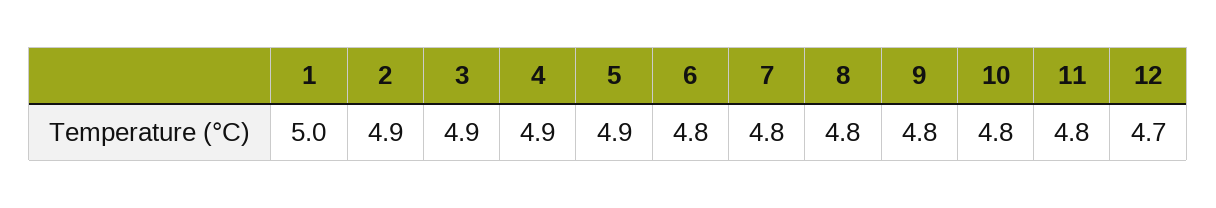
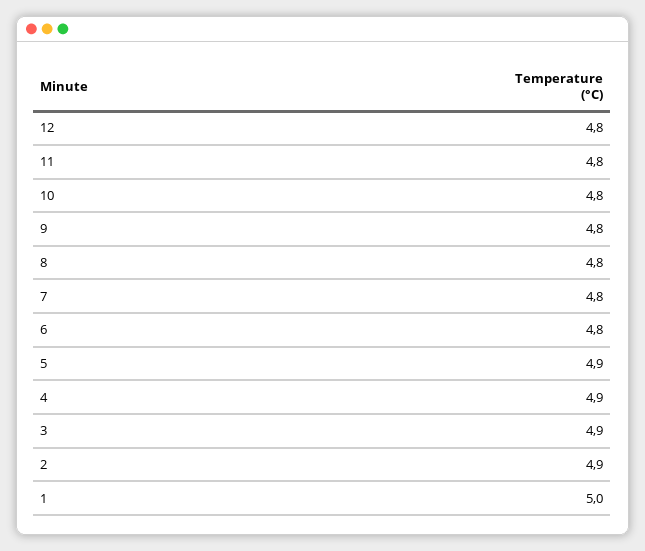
12: 4.7 -> 4.8

